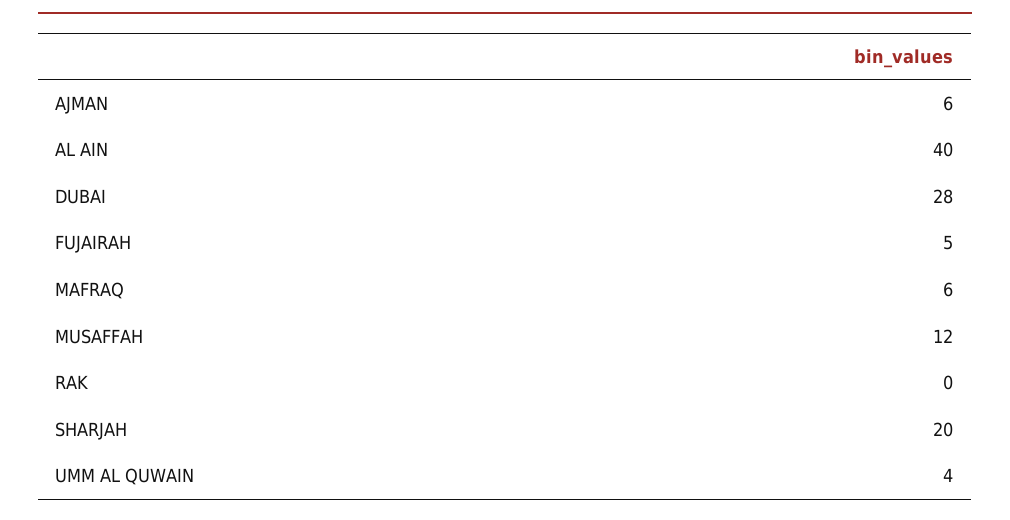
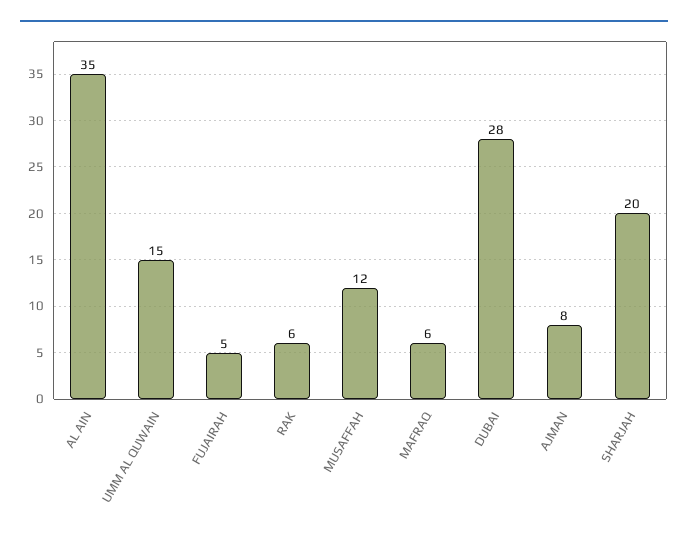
AJMAN: 6 -> 8
AL AIN: 40 -> 35
RAK: 0 -> 6
UMM AL QUWAIN: 4 -> 15

